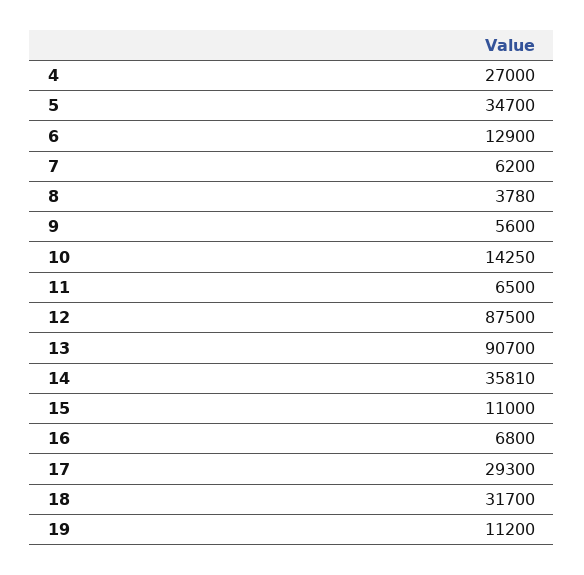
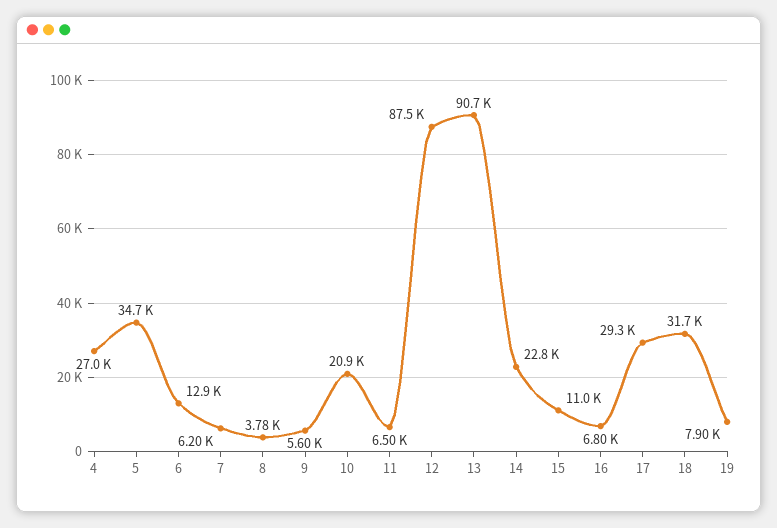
10: 14250 -> 20900
14: 35810 -> 22800
19: 11200 -> 7900

